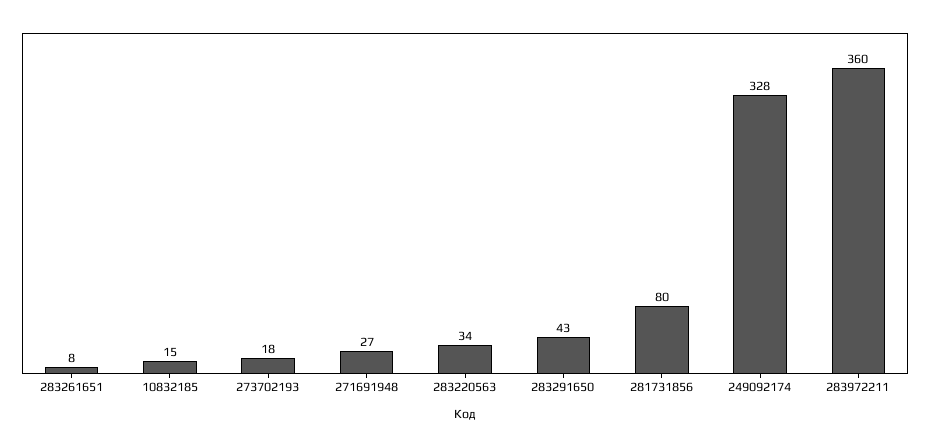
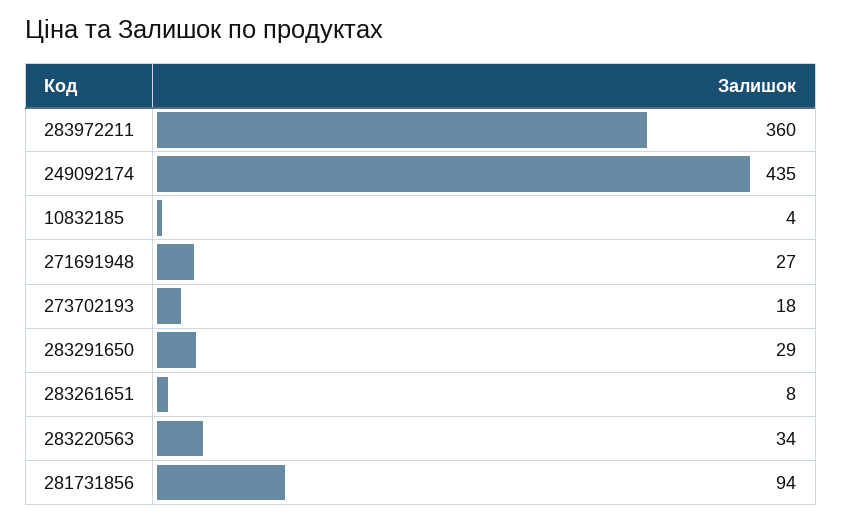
10832185: 15 -> 4
283291650: 43 -> 29
281731856: 80 -> 94
249092174: 328 -> 435

